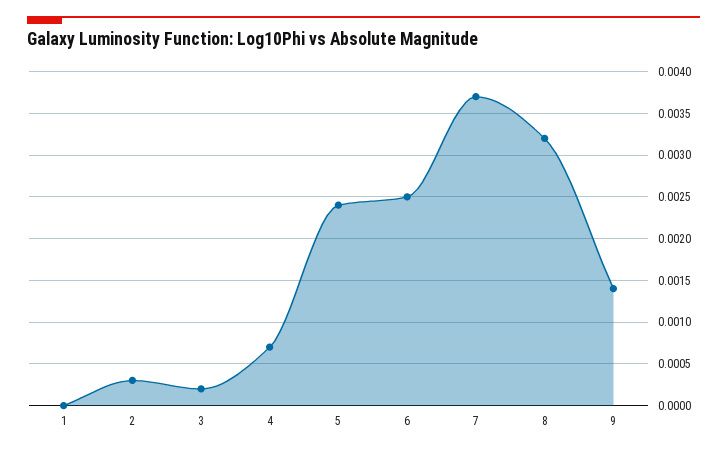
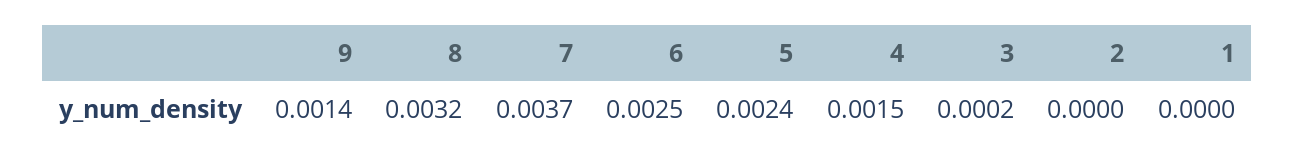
2: 0.0003 -> 0
4: 0.0007 -> 0.0015

